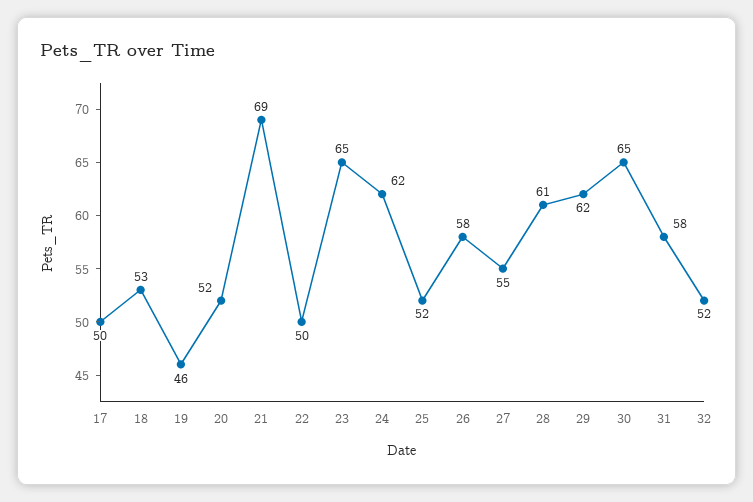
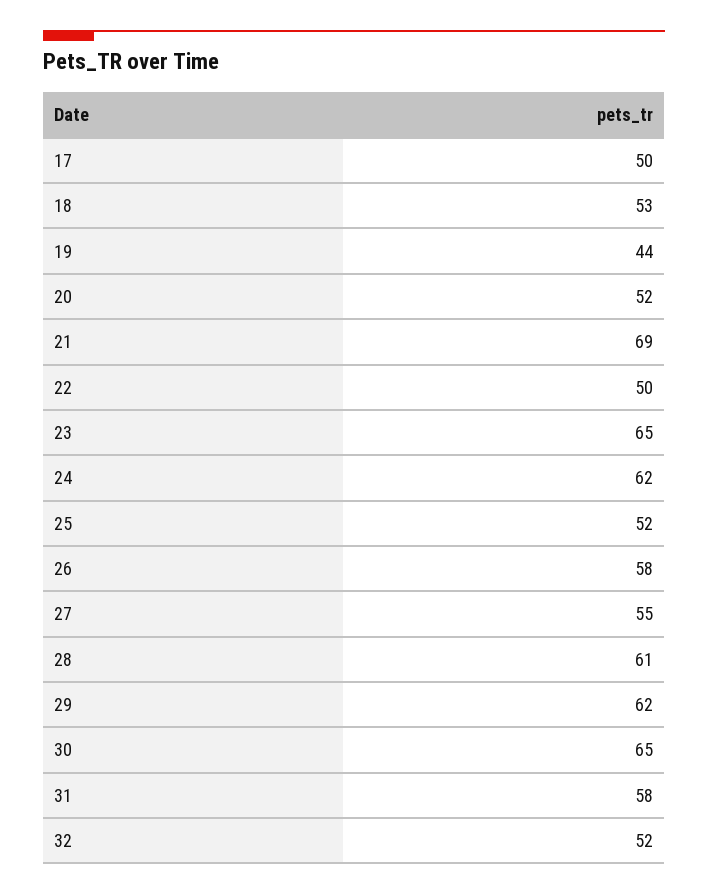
19: 46 -> 44

